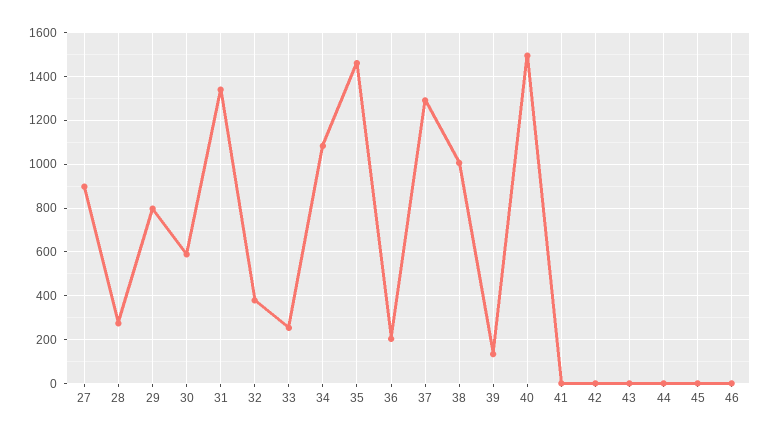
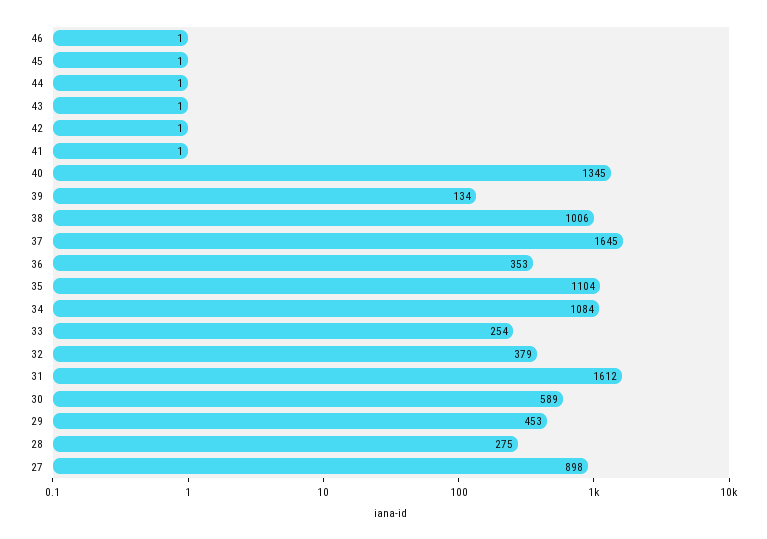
29: 800 -> 453
31: 1350 -> 1612
35: 1450 -> 1104
36: 200 -> 353
37: 1300 -> 1645
40: 1500 -> 1345

